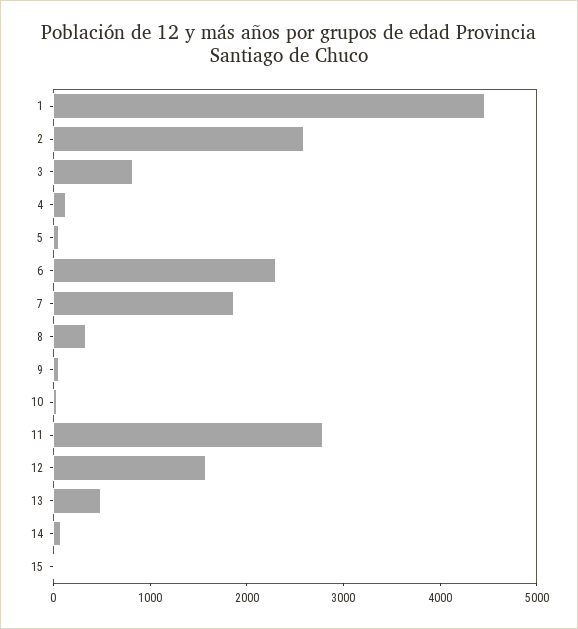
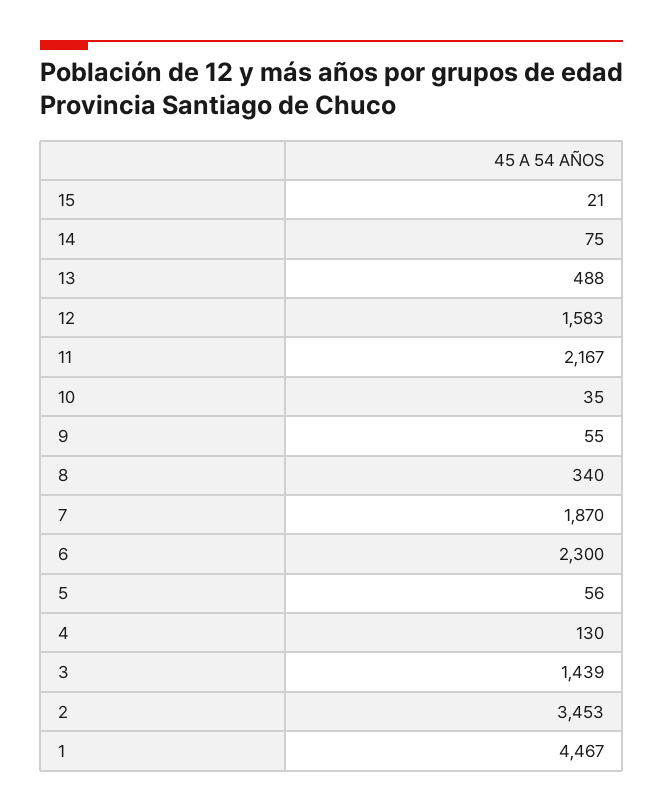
2: 2600 -> 3453
3: 800 -> 1439
11: 2800 -> 2167

